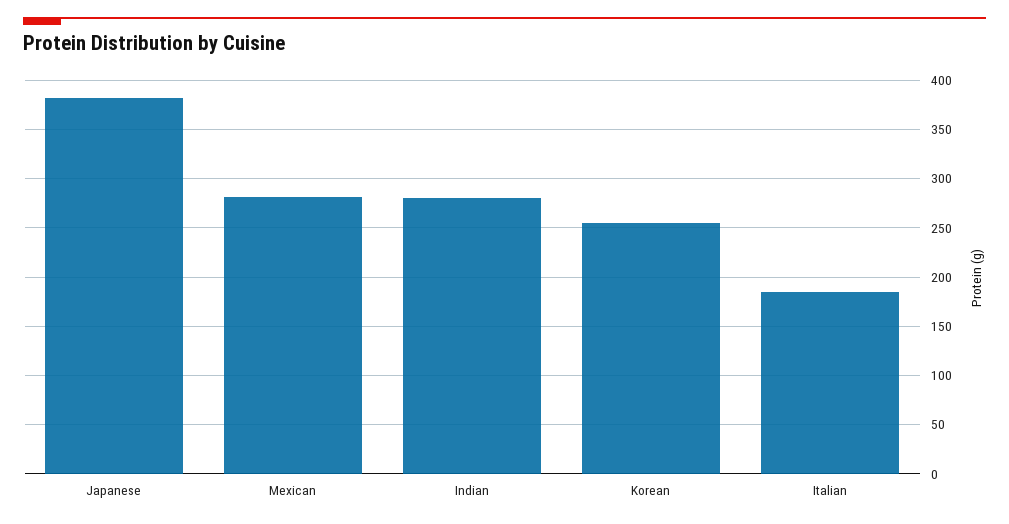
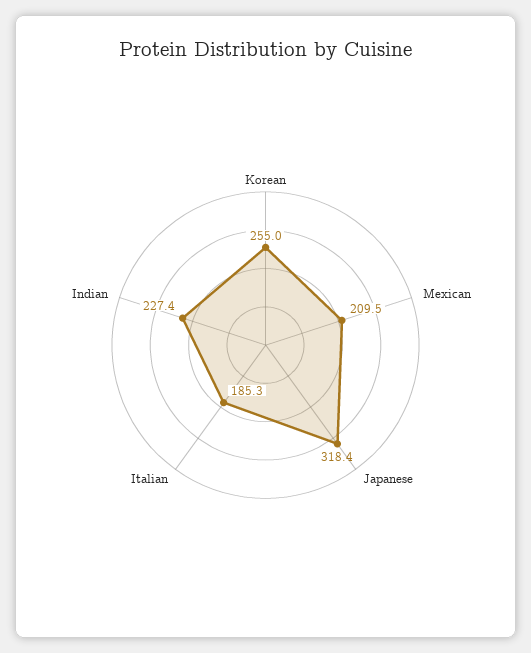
Japanese: 380 -> 318.4
Mexican: 280 -> 209.5
Indian: 280 -> 227.4

